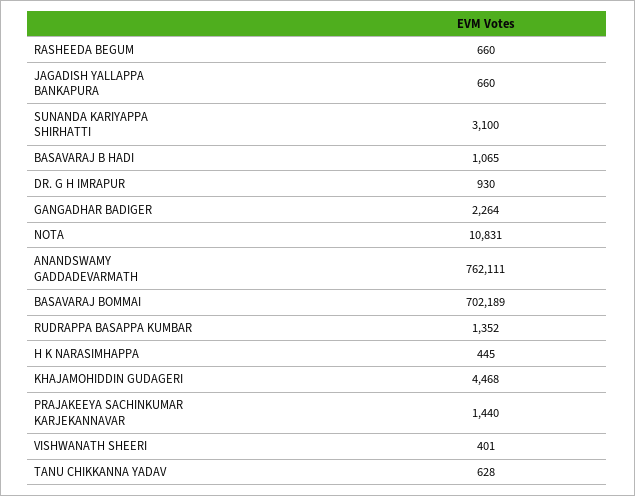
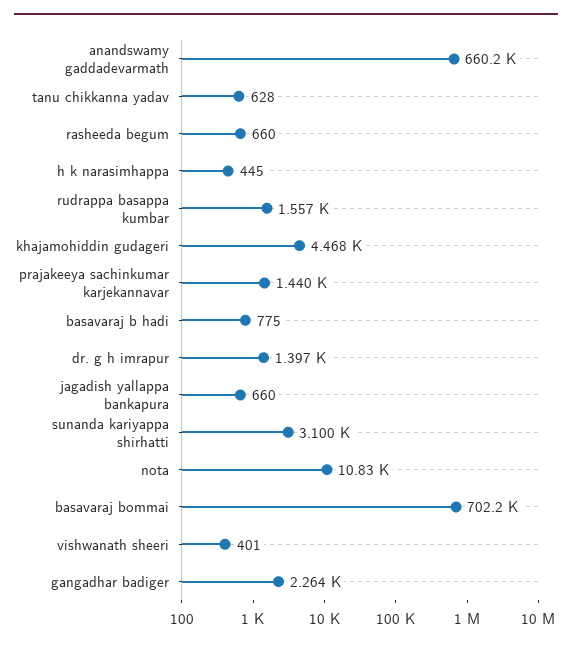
BASAVARAJ B HADI: 1065 -> 775
DR. G H IMRAPUR: 930 -> 1397
ANANDSWAMY GADDADEVARMATH: 762111 -> 660200
RUDRAPPA BASAPPA KUMBAR: 1352 -> 1557

